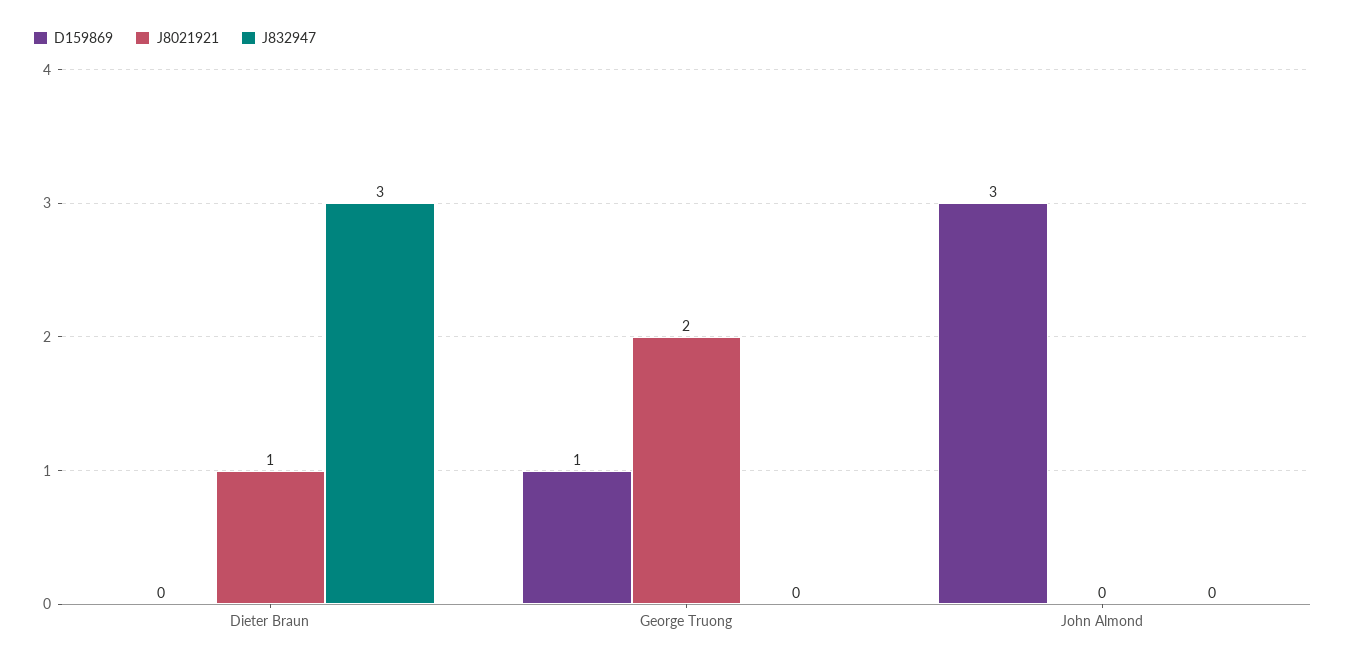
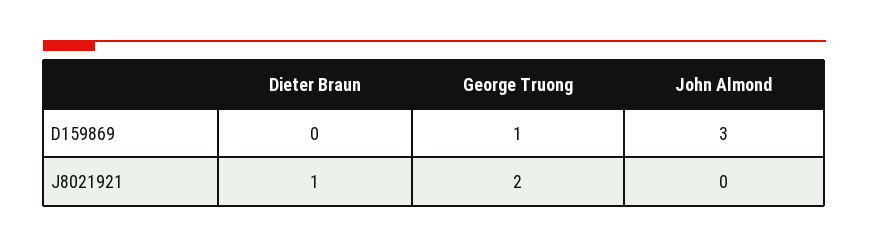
J832947, Dieter Braun: 3 -> none
J832947, George Truong: 0 -> none
J832947, John Almond: 0 -> none

